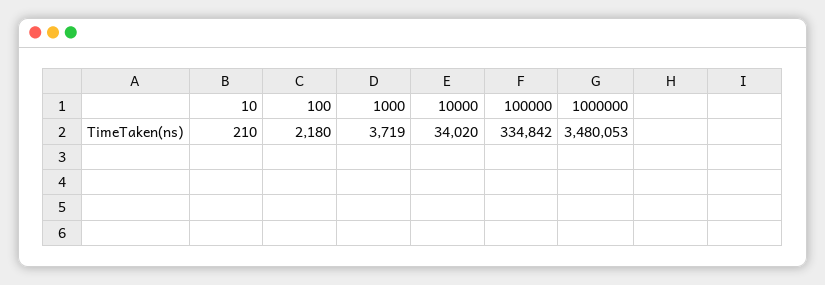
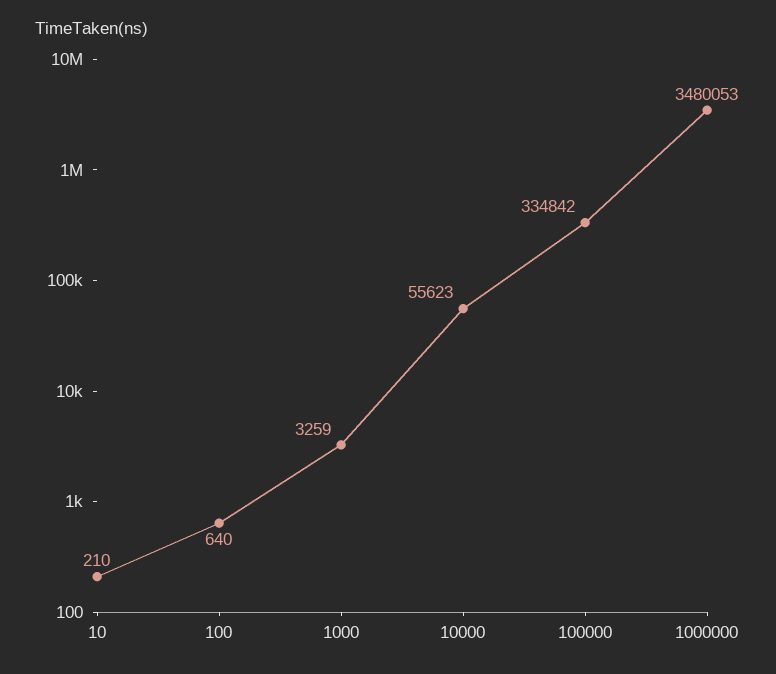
100: 2180 -> 640
1000: 3719 -> 3259
10000: 34020 -> 55623

